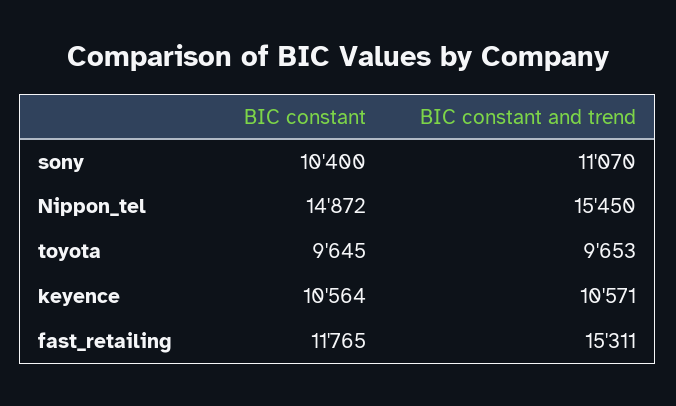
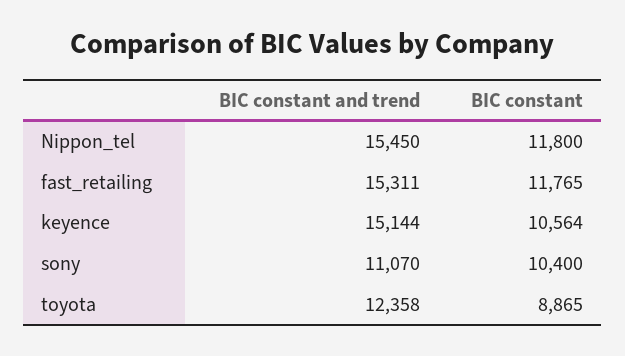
BIC constant, Nippon_tel: 14872 -> 11800
BIC constant, toyota: 9645 -> 8865
BIC constant and trend, toyota: 9653 -> 12358
BIC constant and trend, keyence: 10571 -> 15144

